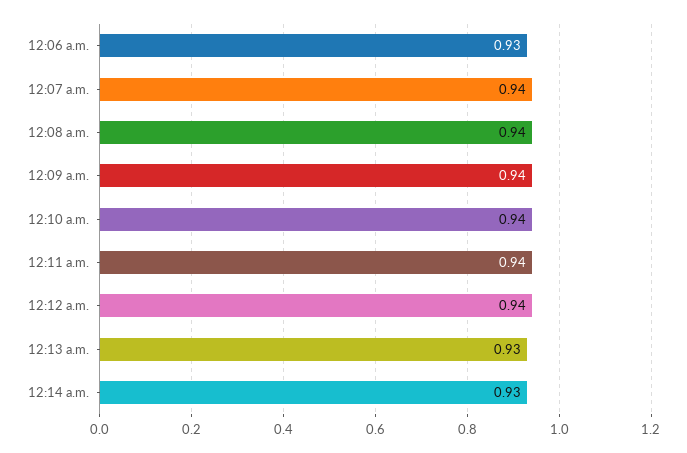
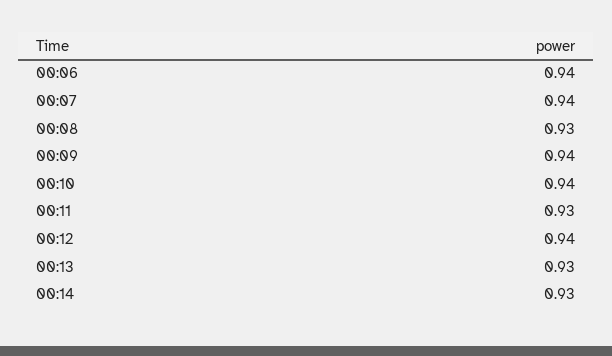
12:06 a.m.: 0.93 -> 0.94
12:08 a.m.: 0.94 -> 0.93
12:11 a.m.: 0.94 -> 0.93

